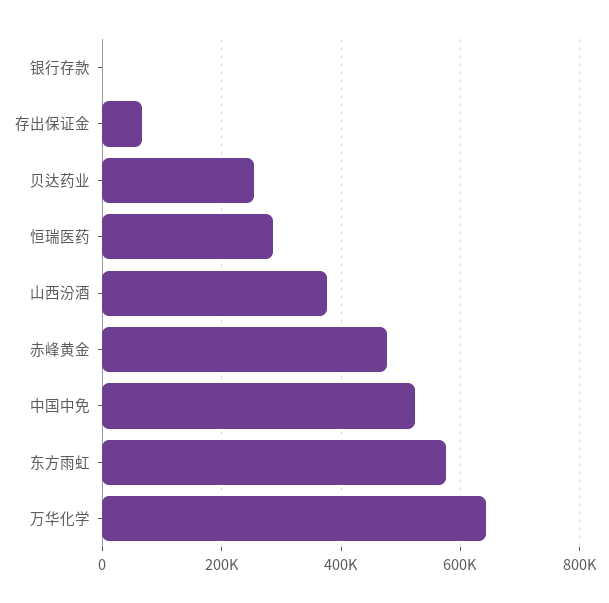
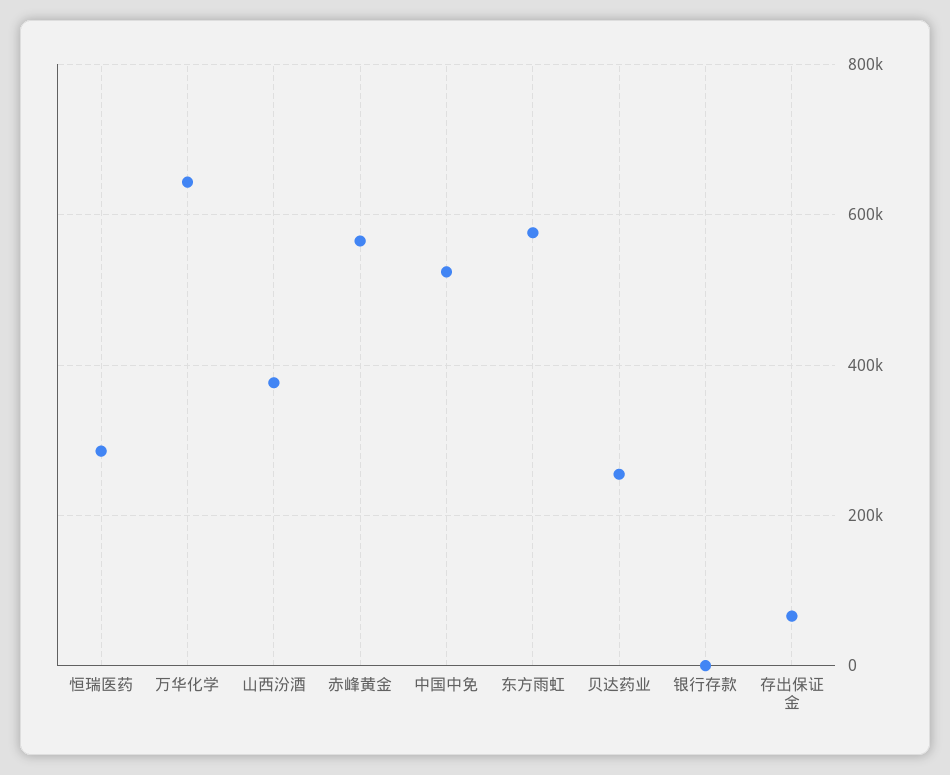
赤峰黄金: 480000 -> 560000

